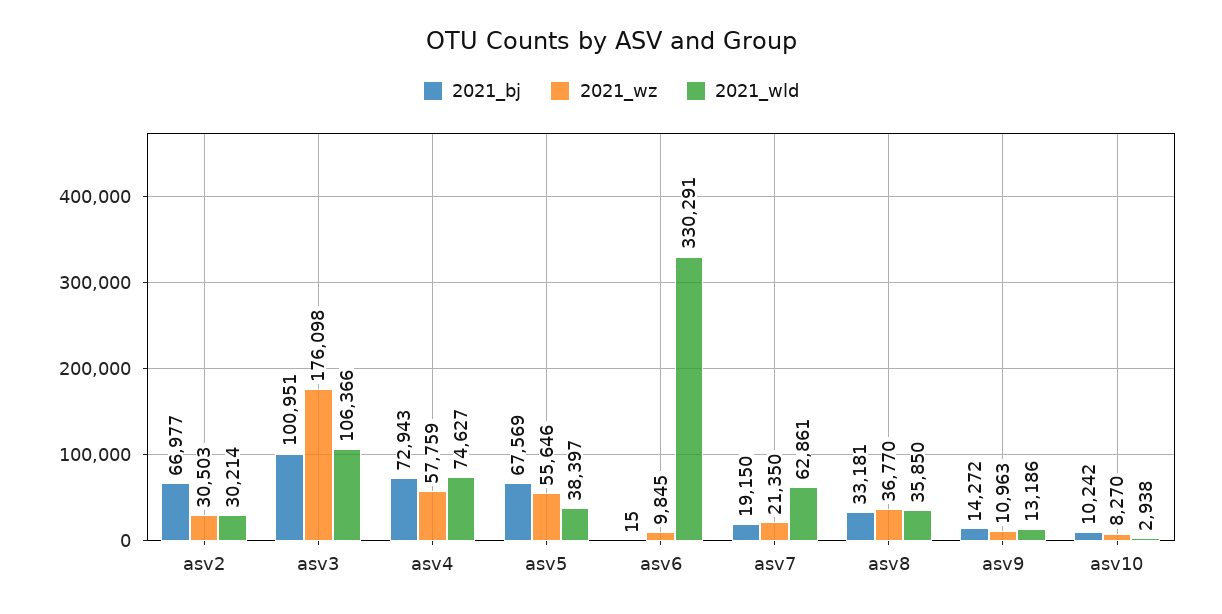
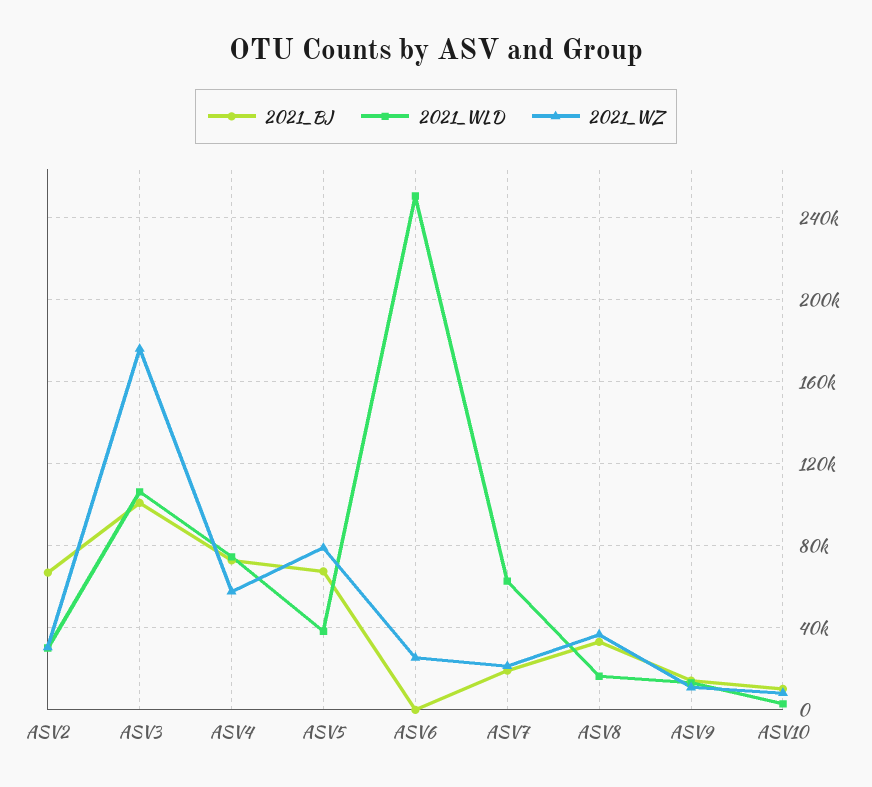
2021_wz, asv5: 55646 -> 80000
2021_wz, asv6: 9845 -> 25000
2021_wld, asv6: 330291 -> 250000
2021_wld, asv8: 35850 -> 15000

